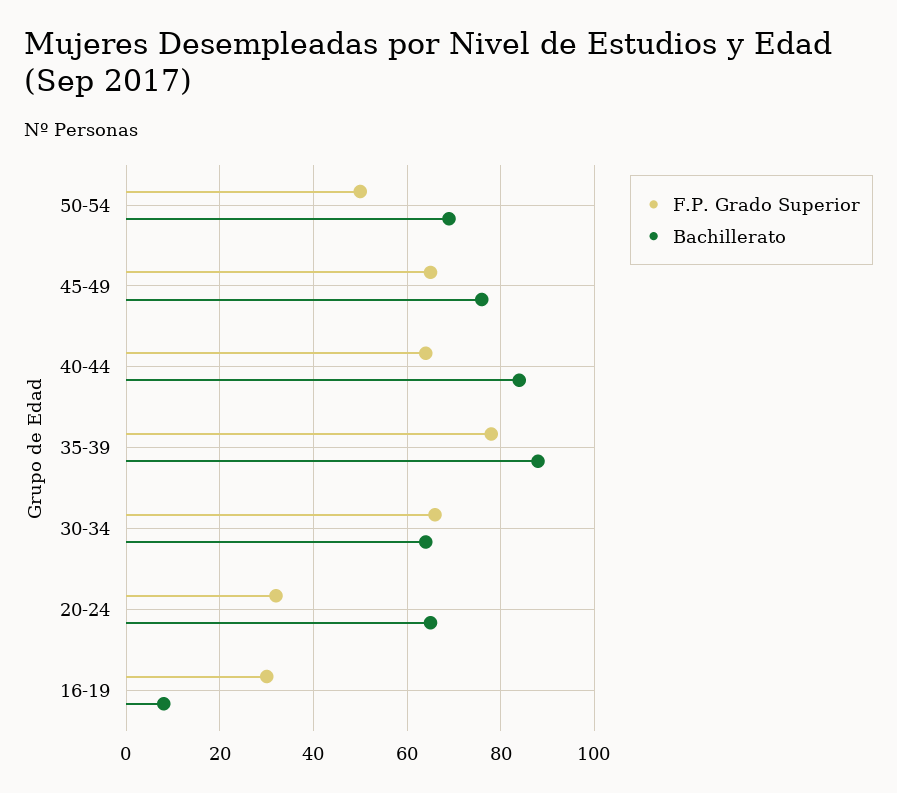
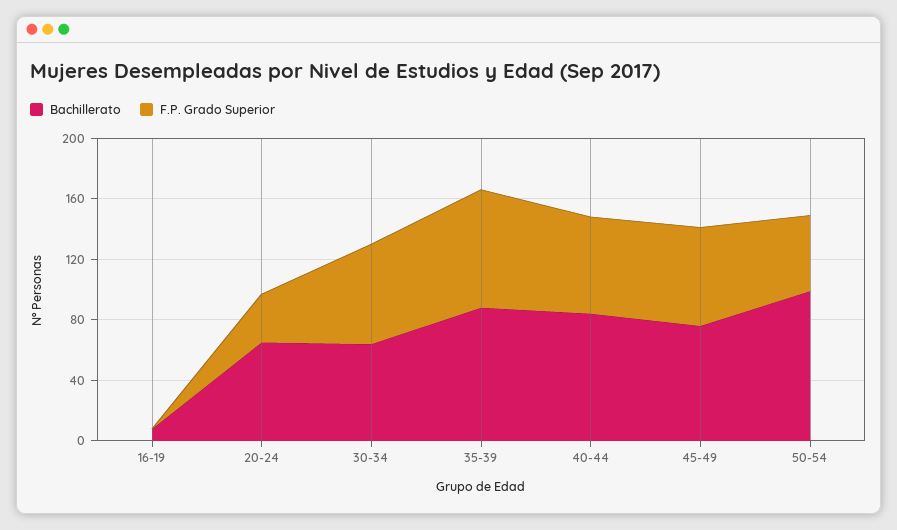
Bachillerato, 50-54: 70 -> 100
F.P. Grado Superior, 16-19: 30 -> 0

